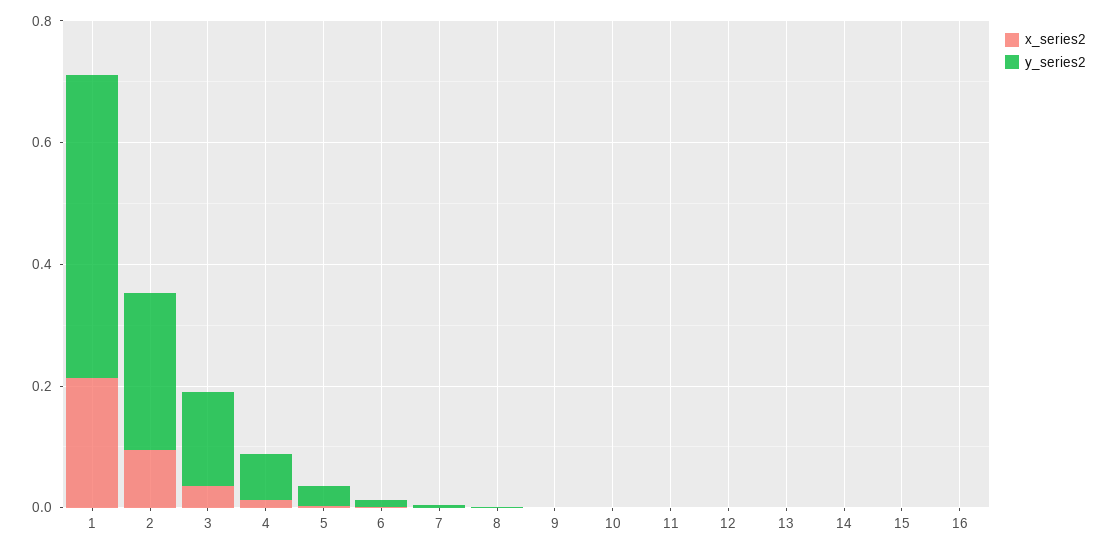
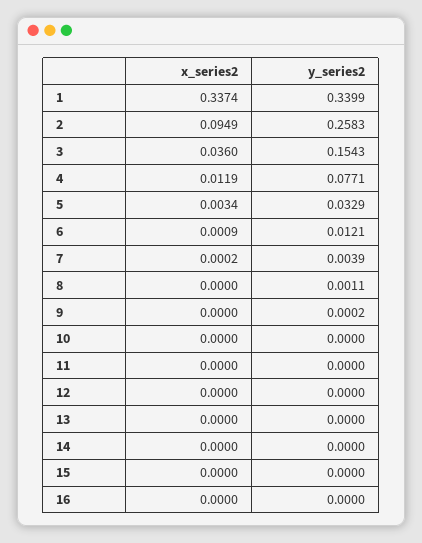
x_series2, 1: 0.2 -> 0.3374
y_series2, 1: 0.5 -> 0.3399

